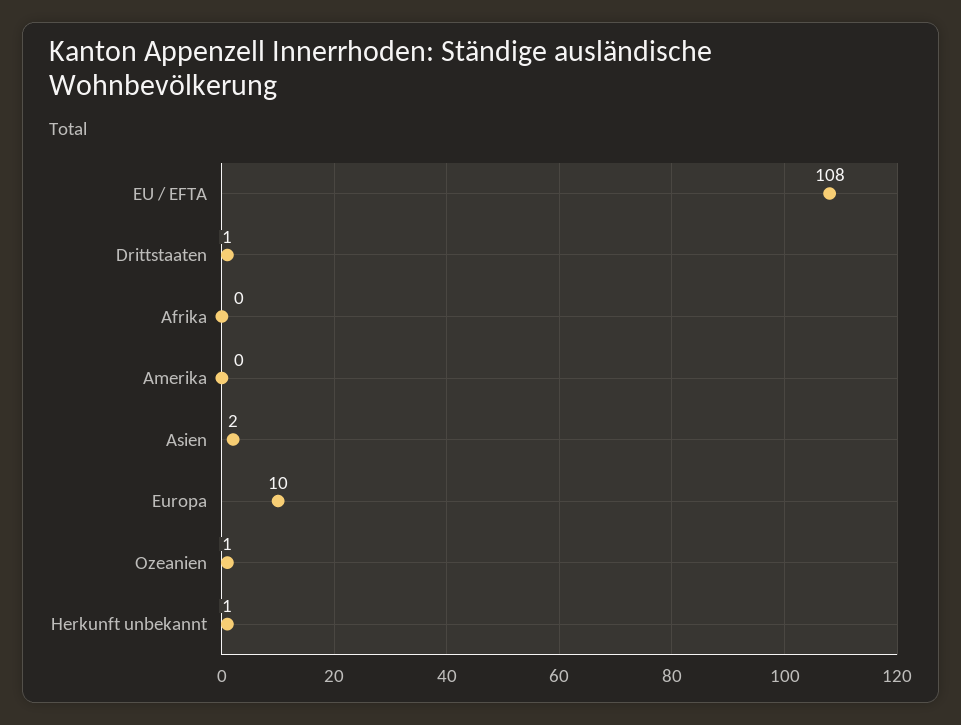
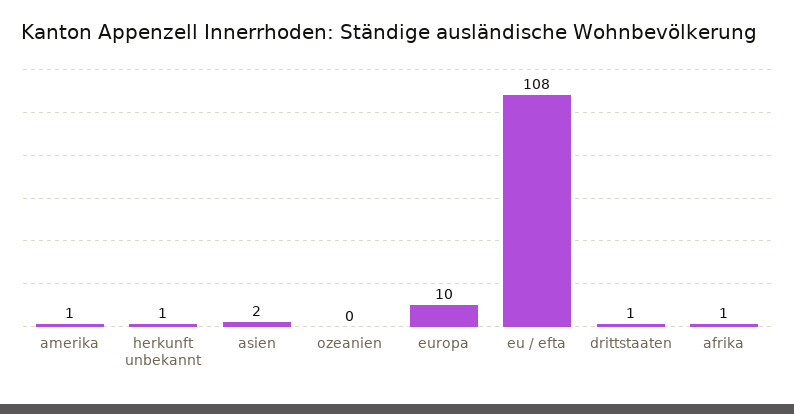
Afrika: 0 -> 1
Amerika: 0 -> 1
Ozeanien: 1 -> 0

